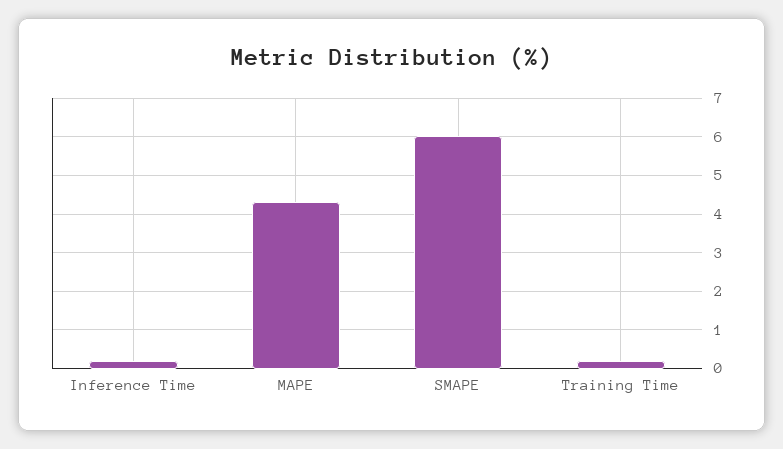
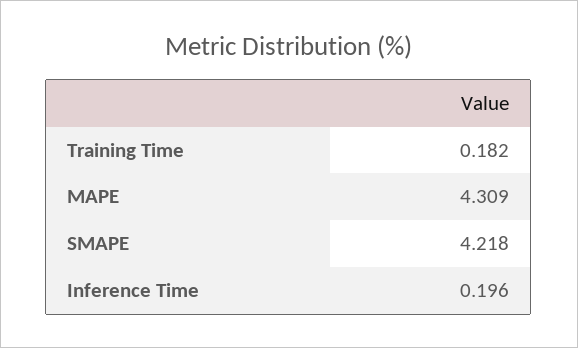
SMAPE: 6 -> 4.218

